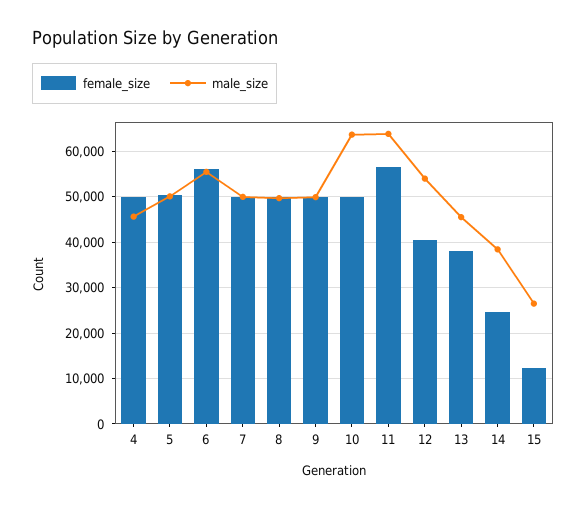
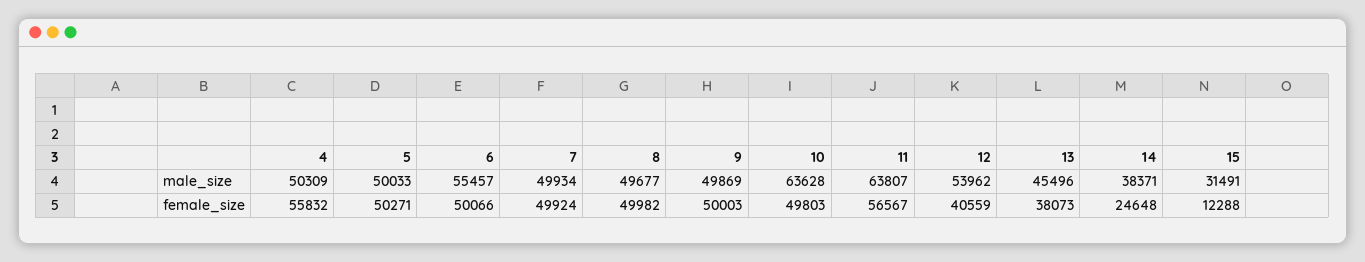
female_size, 4: 50000 -> 55832
male_size, 4: 46000 -> 50309
female_size, 6: 56000 -> 50066
male_size, 15: 26000 -> 31491

